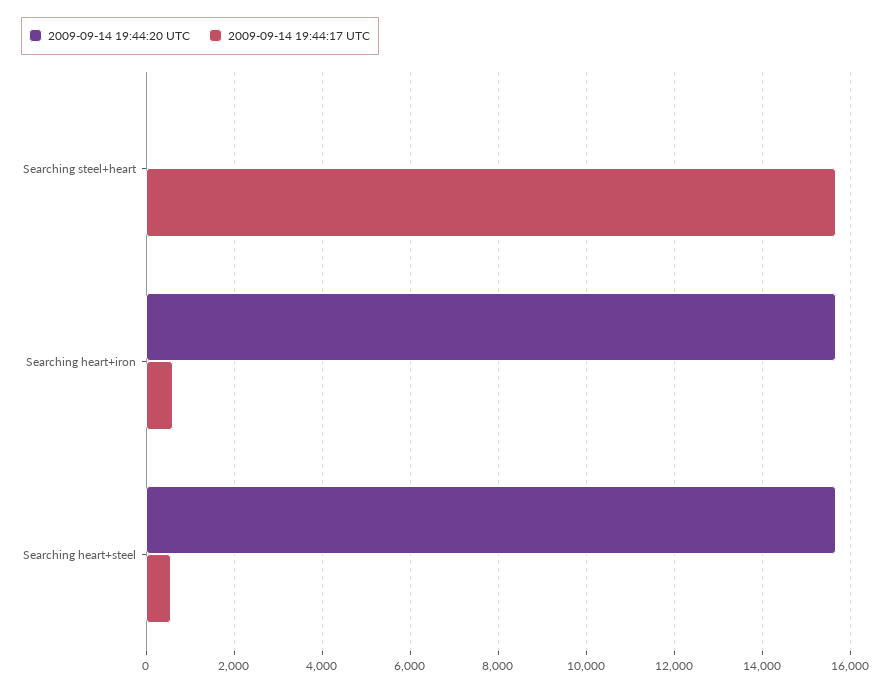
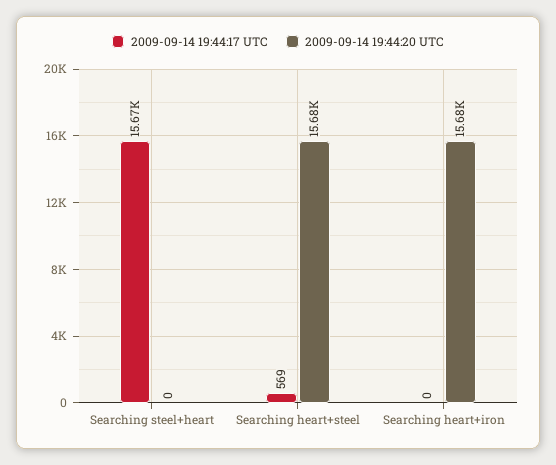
2009-09-14 19:44:17 UTC, Searching heart+iron: 600 -> 0

